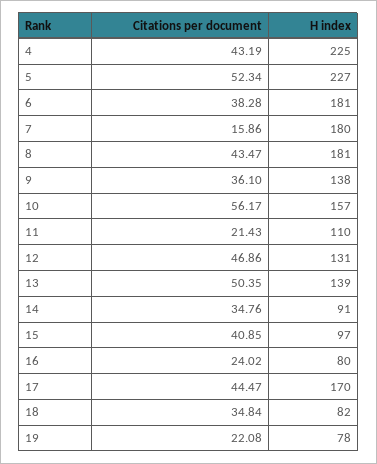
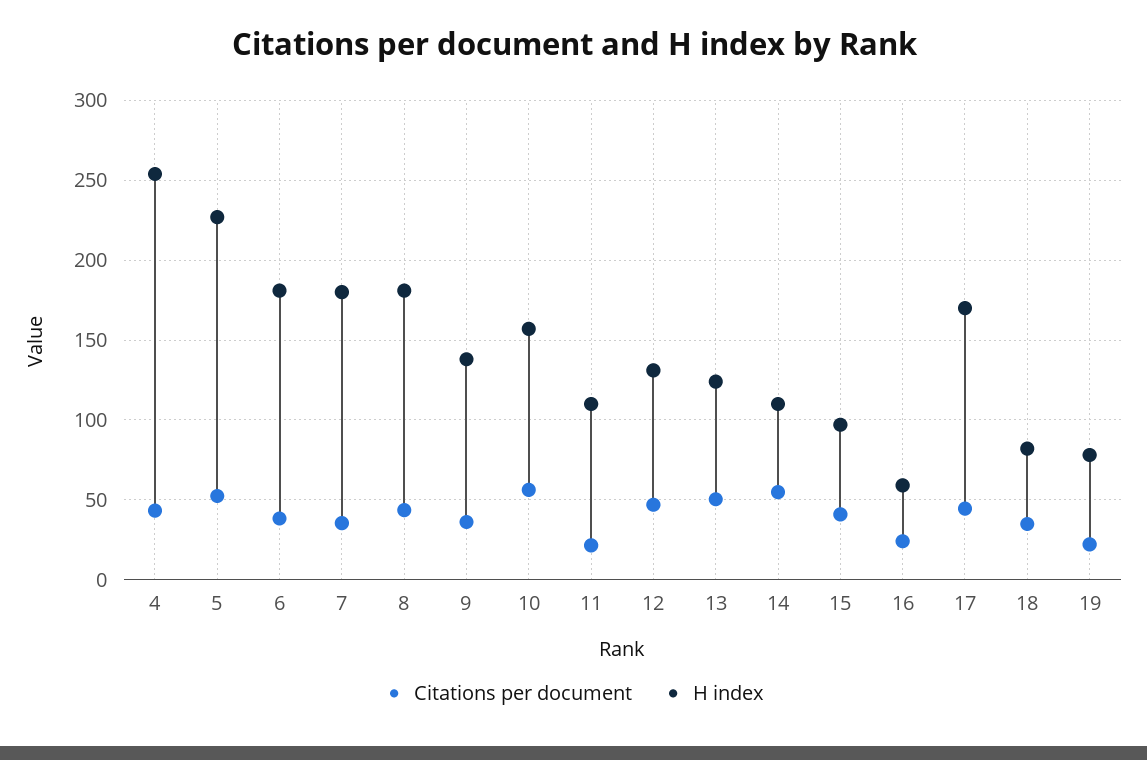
H index, 4: 225 -> 255
Citations per document, 7: 15.86 -> 35
H index, 13: 139 -> 125
Citations per document, 14: 34.76 -> 55
H index, 14: 91 -> 110
H index, 16: 80 -> 60

